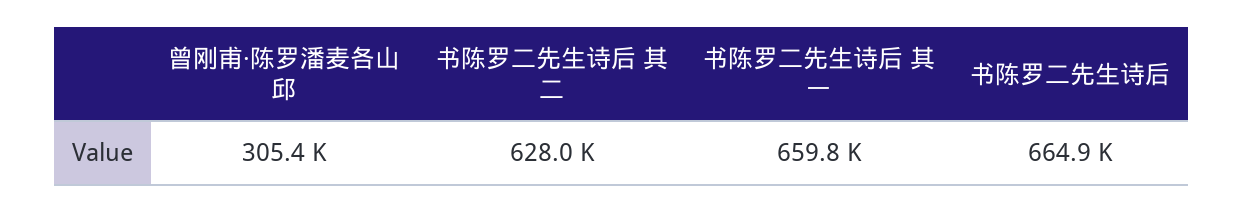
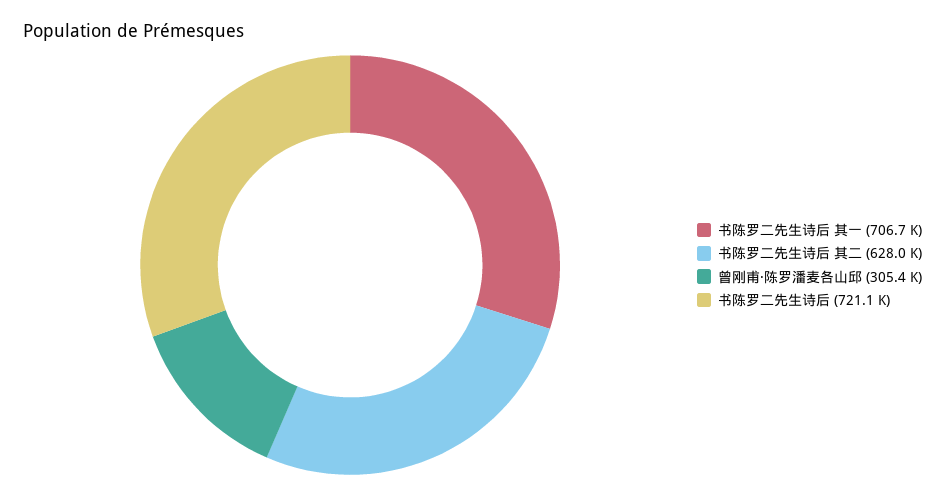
书陈罗二先生诗后 其一: 659800 -> 706700
书陈罗二先生诗后: 664900 -> 721100

